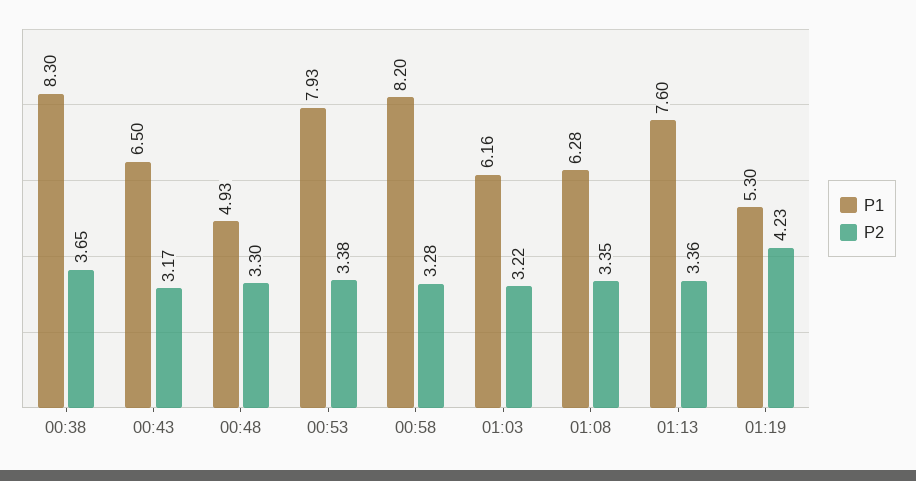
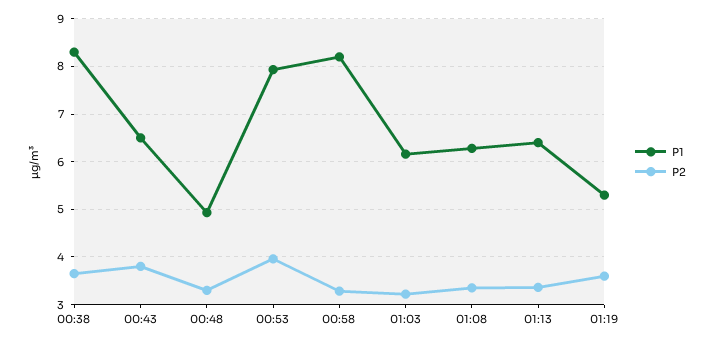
P2, 00:43: 3.17 -> 3.8
P2, 00:53: 3.38 -> 4
P1, 01:13: 7.6 -> 6.4
P2, 01:19: 4.23 -> 3.6

